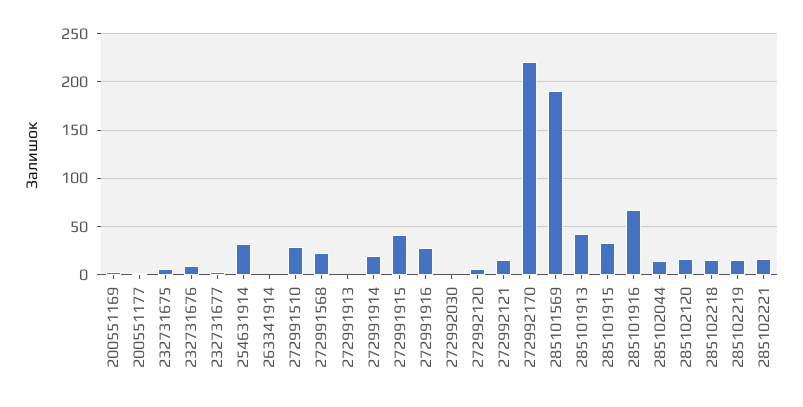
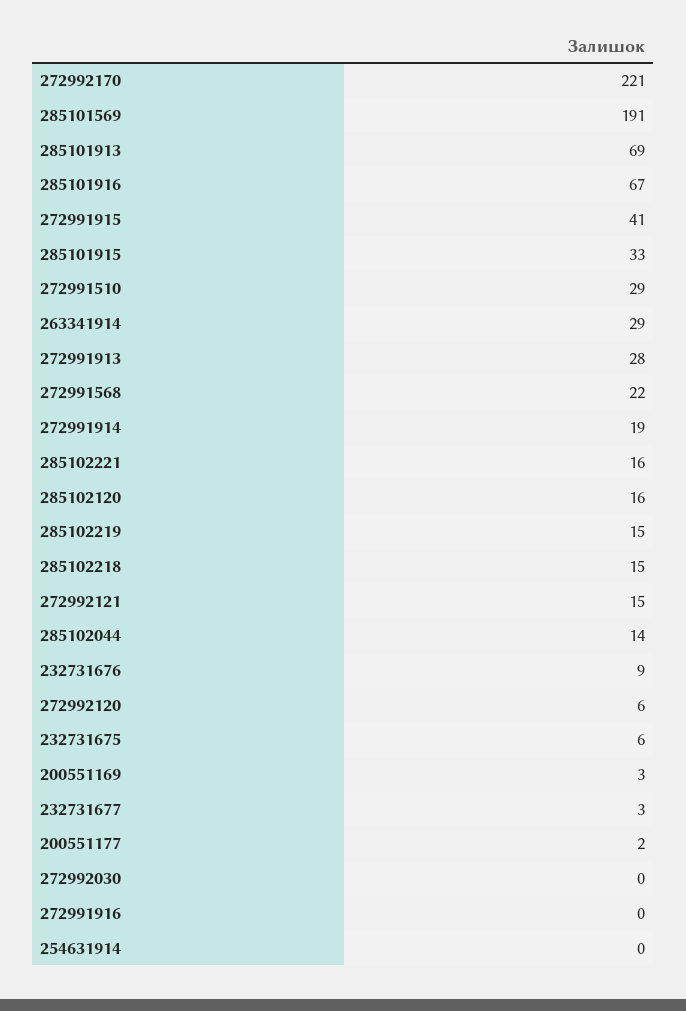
254631914: 30 -> 0
263341914: 0 -> 29
272991913: 0 -> 28
272991916: 30 -> 0
285101913: 40 -> 69

